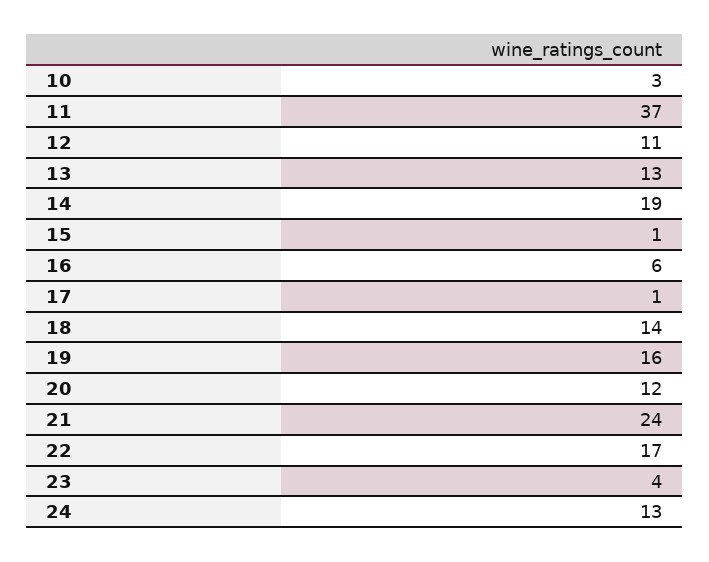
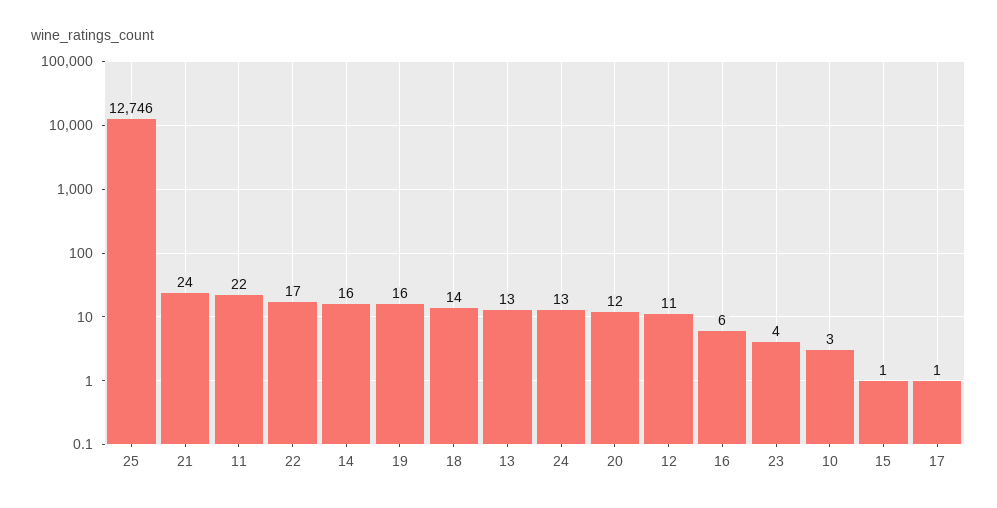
11: 37 -> 22
14: 19 -> 16
25: none -> 12746

